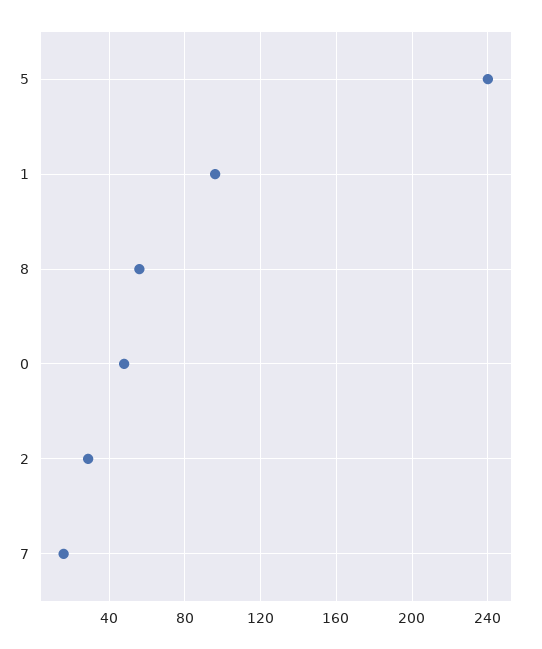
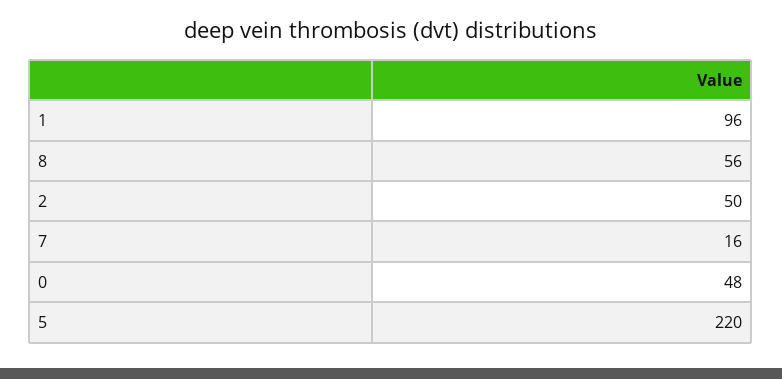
5: 240 -> 220
2: 30 -> 50

